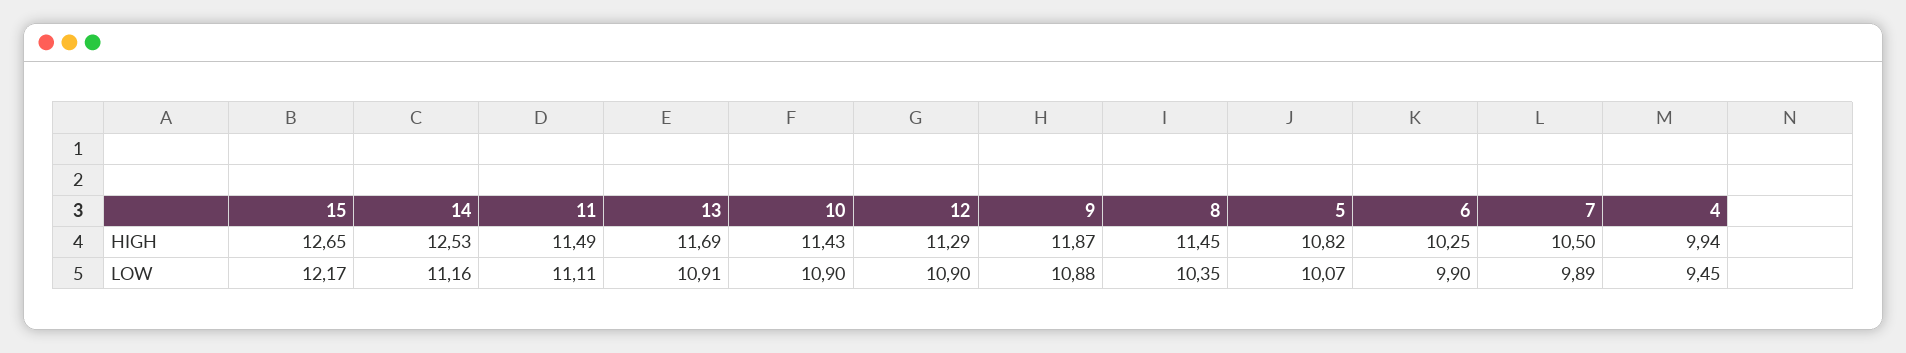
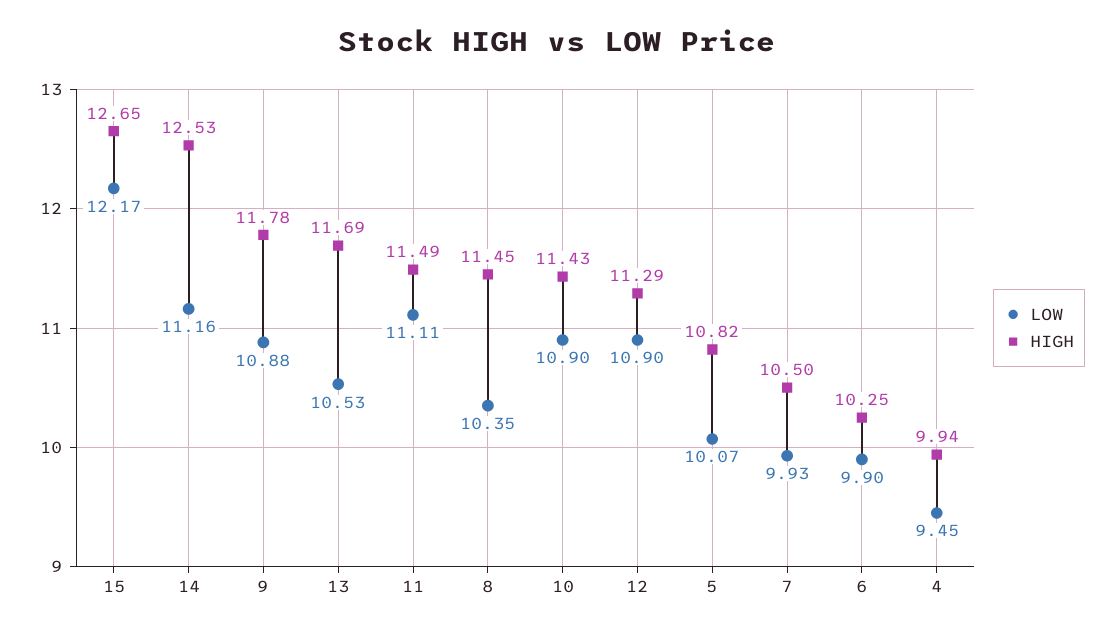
HIGH, 9: 11.87 -> 11.78
LOW, 13: 10.91 -> 10.53
LOW, 7: 9.89 -> 9.93

